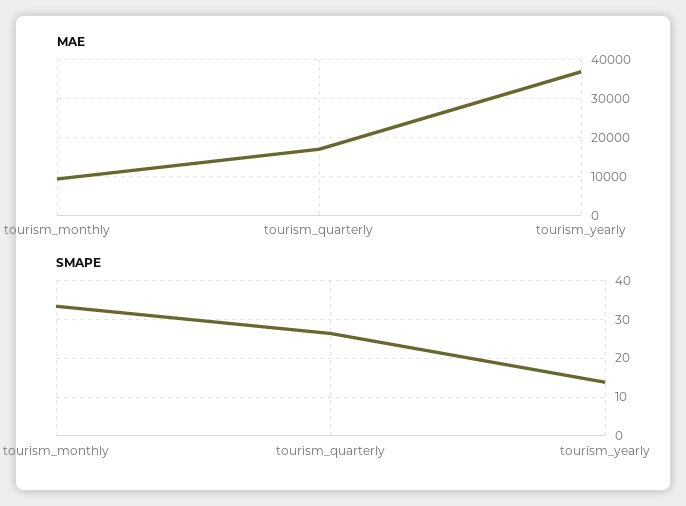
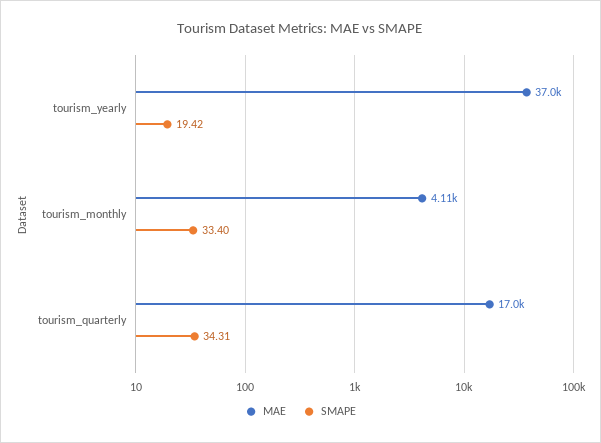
MAE, tourism_monthly: 10000 -> 4110
SMAPE, tourism_quarterly: 26 -> 34.31
SMAPE, tourism_yearly: 14 -> 19.42

